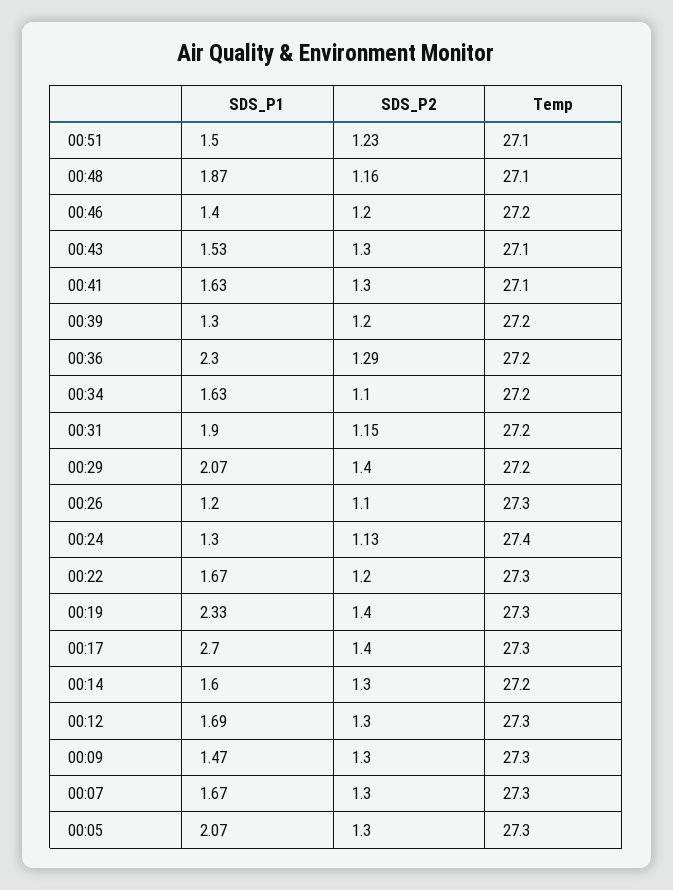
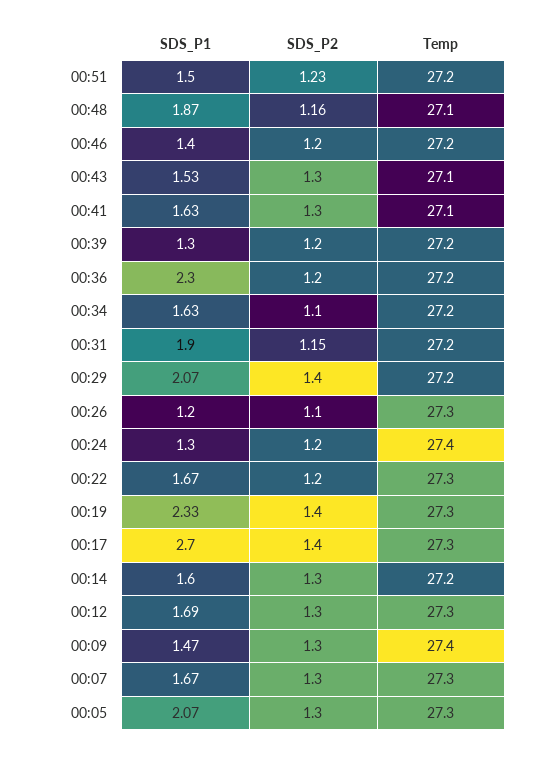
Temp, 00:51: 27.1 -> 27.2
SDS_P2, 00:36: 1.29 -> 1.2
SDS_P2, 00:24: 1.13 -> 1.2
Temp, 00:09: 27.3 -> 27.4

